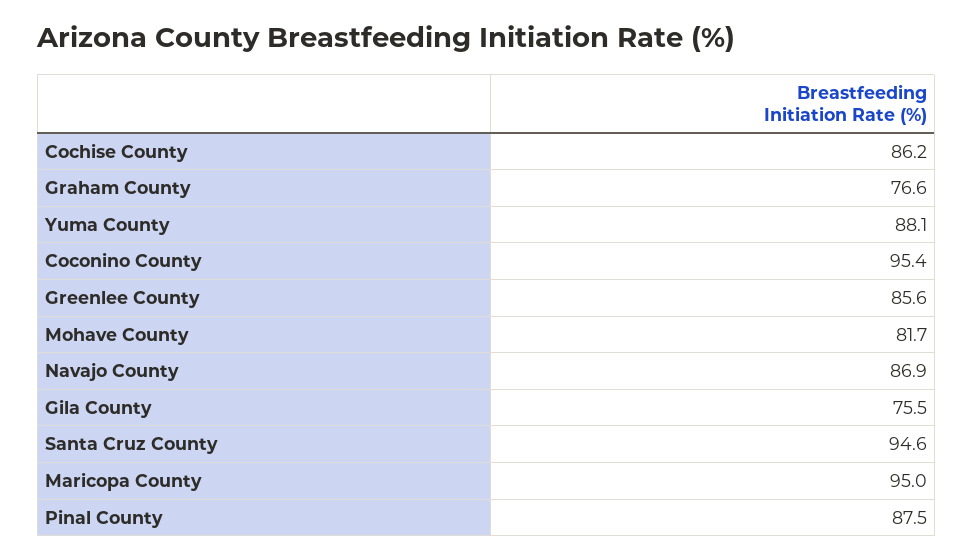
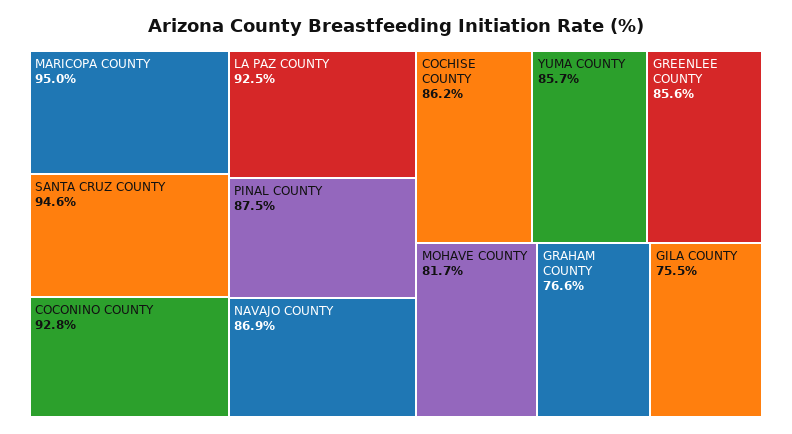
Yuma County: 88.1 -> 85.7
Coconino County: 95.4 -> 92.8
LA PAZ COUNTY: none -> 92.5

